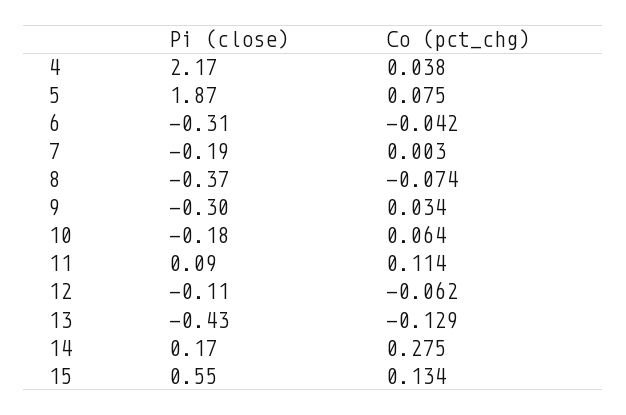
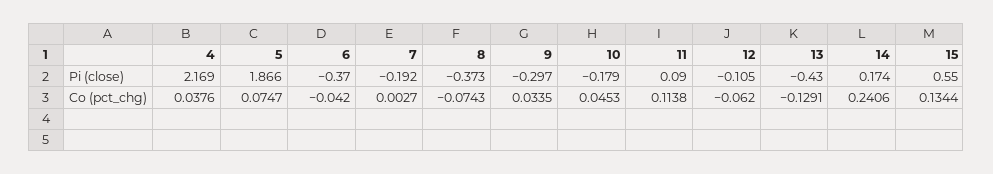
Pi (close), 6: -0.31 -> -0.37
Co (pct_chg), 10: 0.064 -> 0.0453
Co (pct_chg), 14: 0.275 -> 0.2406

